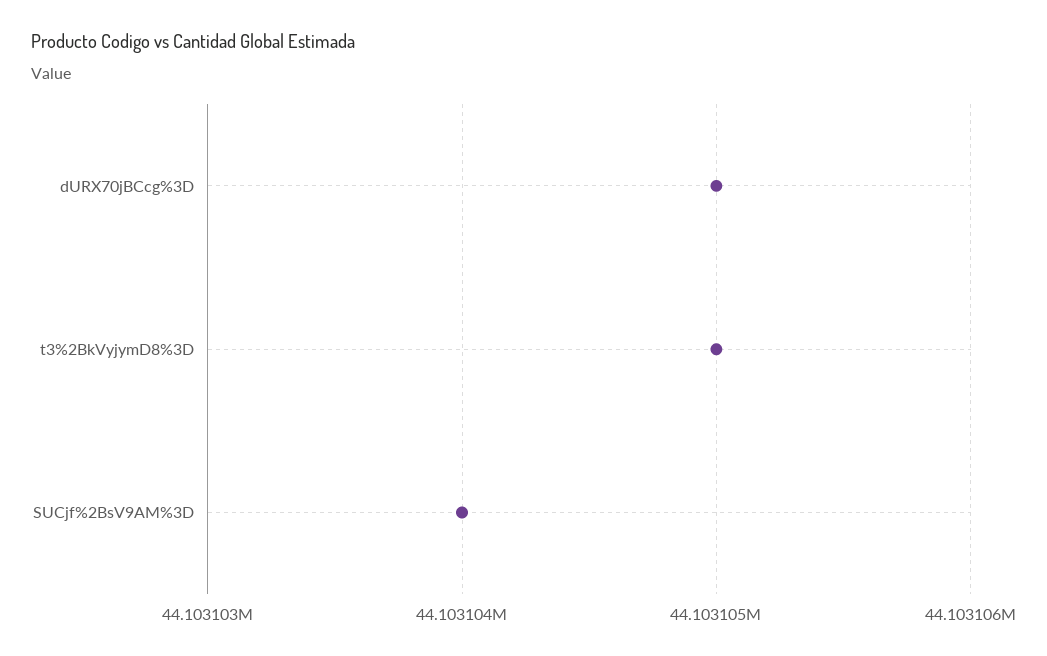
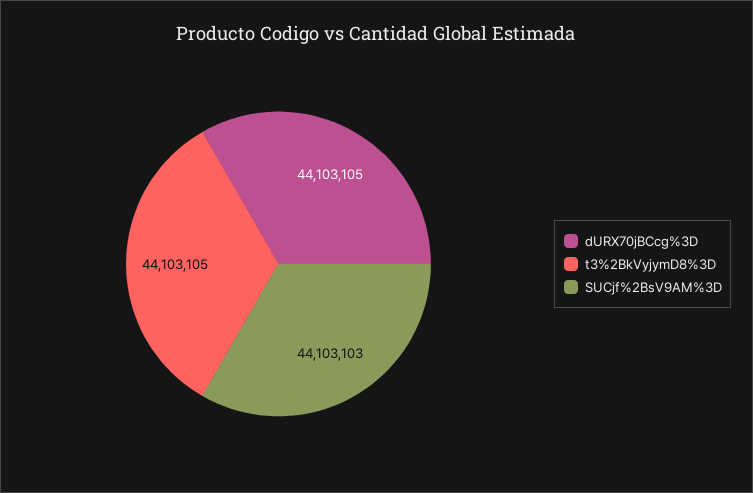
SUCjf%2BsV9AM%3D: 44103104 -> 44103103

